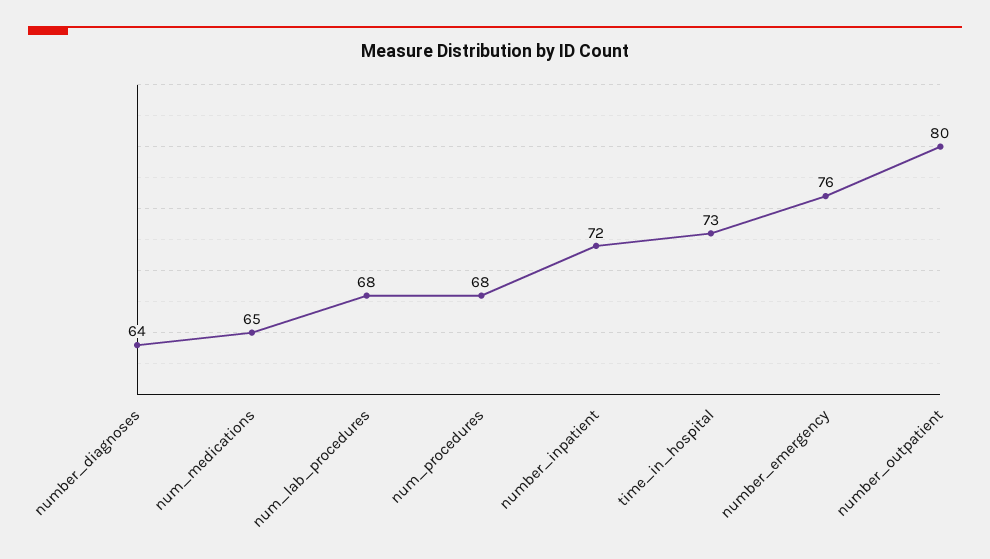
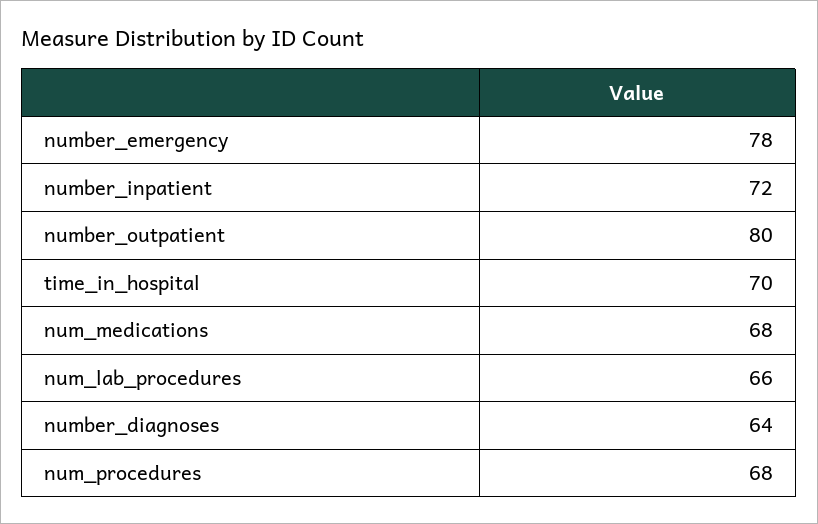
num_medications: 65 -> 68
num_lab_procedures: 68 -> 66
time_in_hospital: 73 -> 70
number_emergency: 76 -> 78

